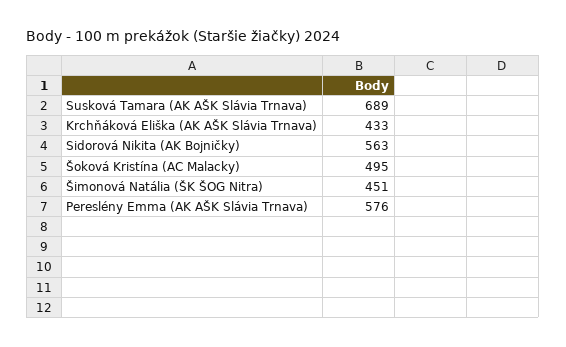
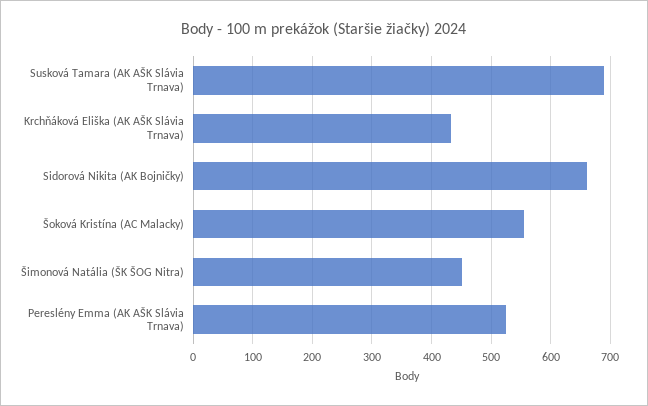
Sidorová Nikita (AK Bojničky): 563 -> 660
Šoková Kristína (AC Malacky): 495 -> 560
Pereslény Emma (AK AŠK Slávia Trnava): 576 -> 520

